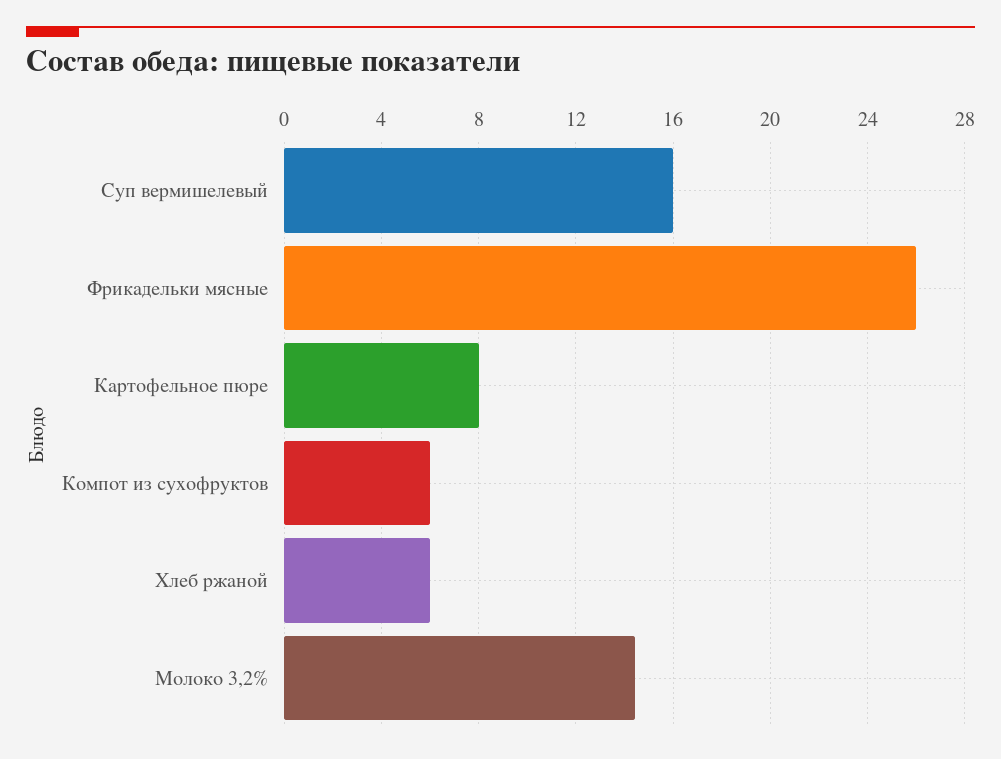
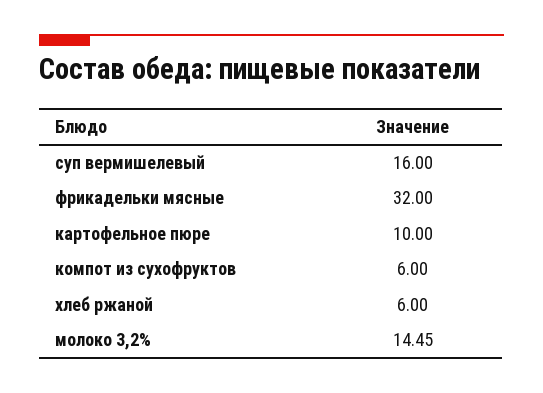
Фрикадельки мясные: 26 -> 32
Картофельное пюре: 8 -> 10

